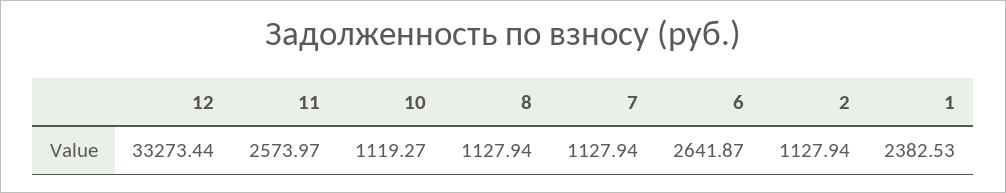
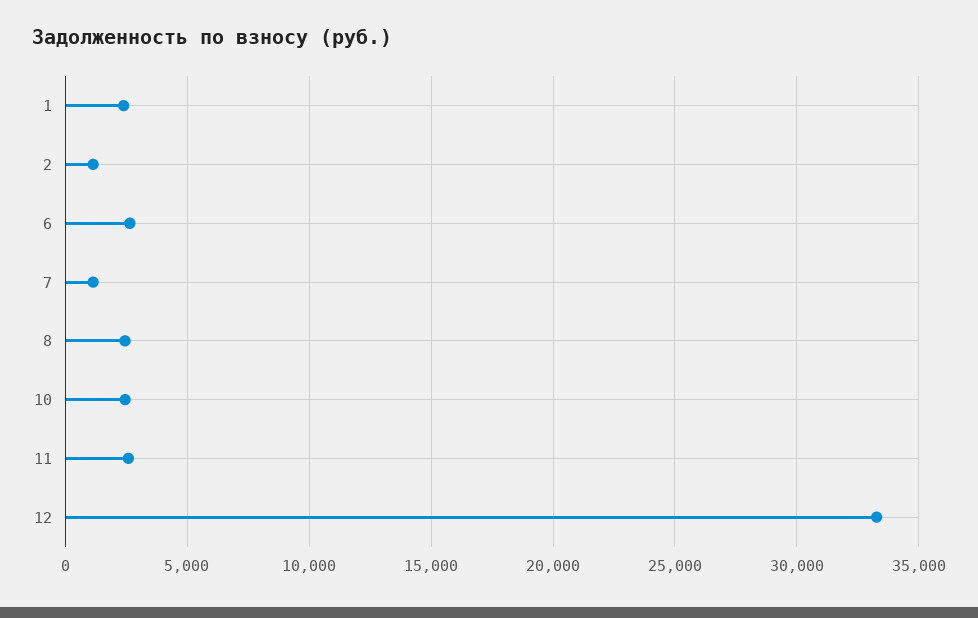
10: 1119.27 -> 2500
8: 1127.94 -> 2500

